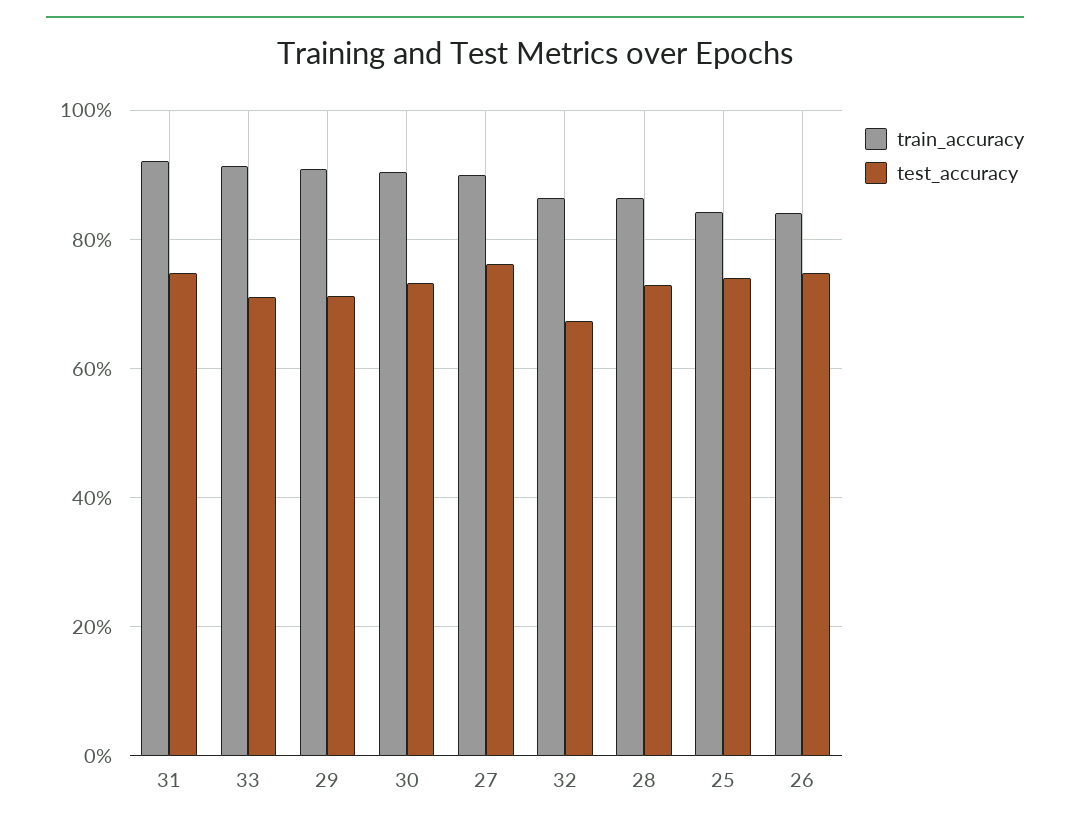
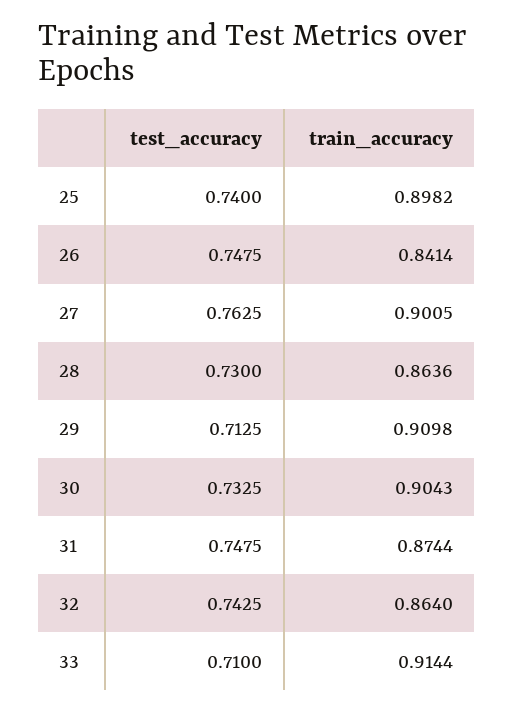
train_accuracy, 31: 0.92 -> 0.8744
test_accuracy, 32: 0.68 -> 0.7425
train_accuracy, 25: 0.84 -> 0.8982

